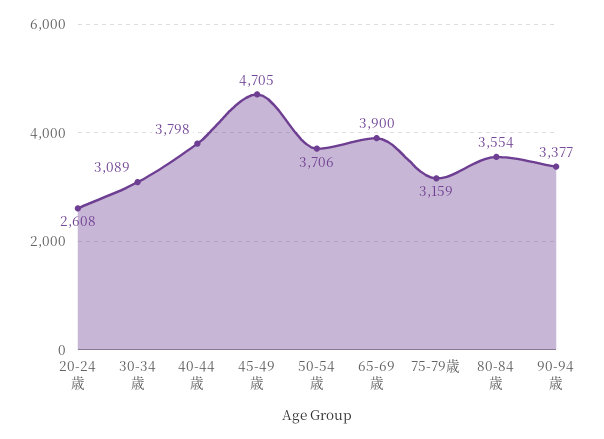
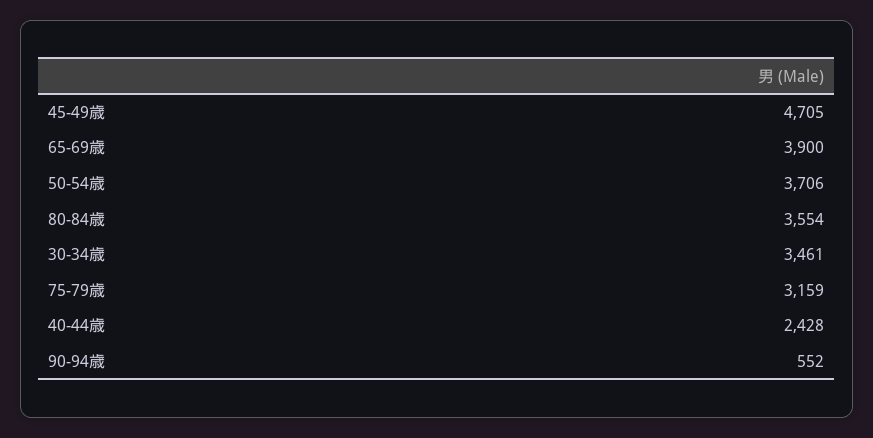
20-24歳: 2608 -> none
30-34歳: 3089 -> 3461
40-44歳: 3798 -> 2428
90-94歳: 3377 -> 552

